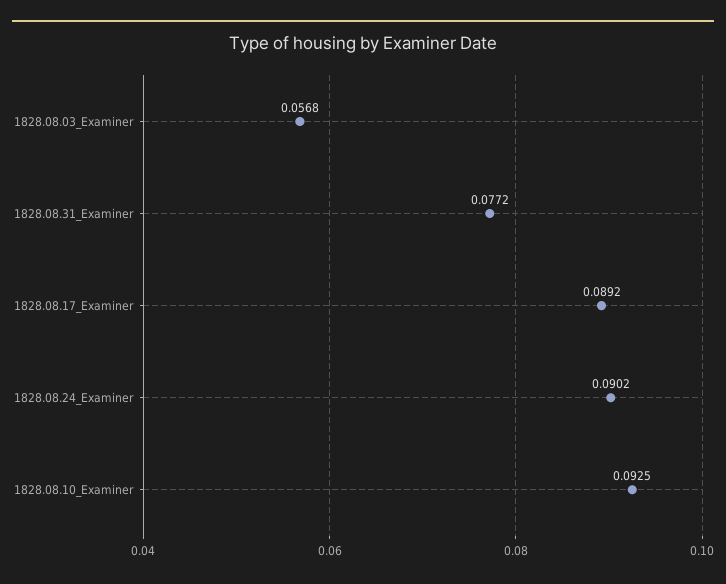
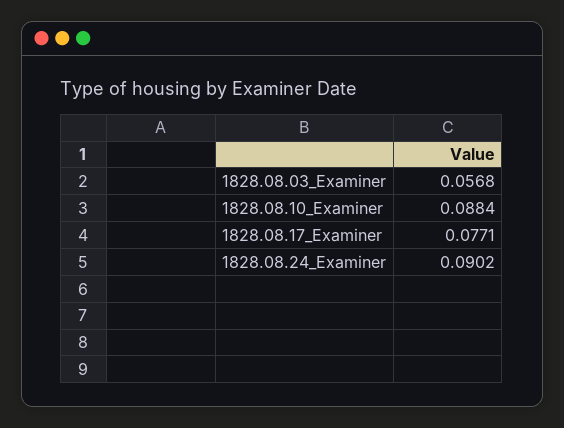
1828.08.31_Examiner: 0.0772 -> none
1828.08.17_Examiner: 0.0892 -> 0.0771
1828.08.10_Examiner: 0.0925 -> 0.0884

